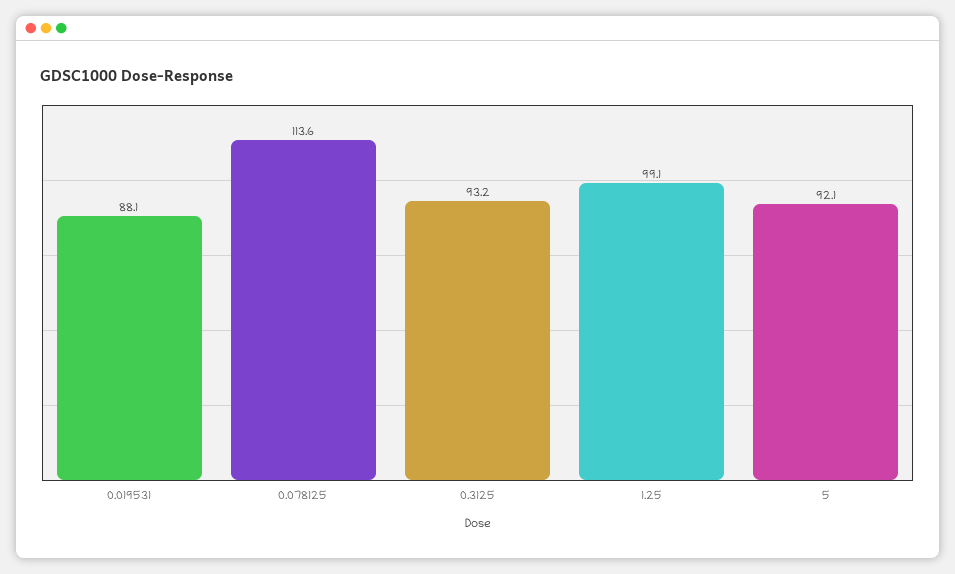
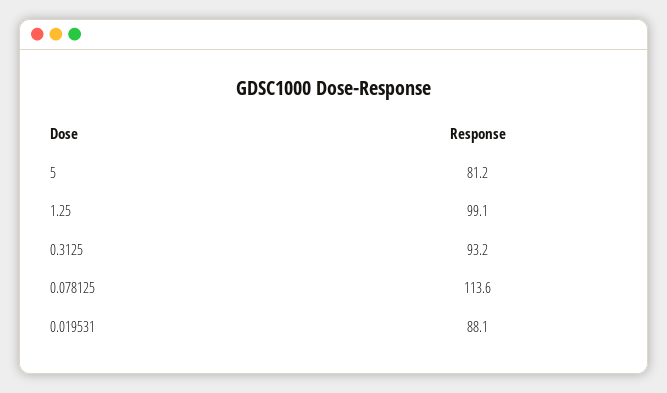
5: 92.1 -> 81.2

